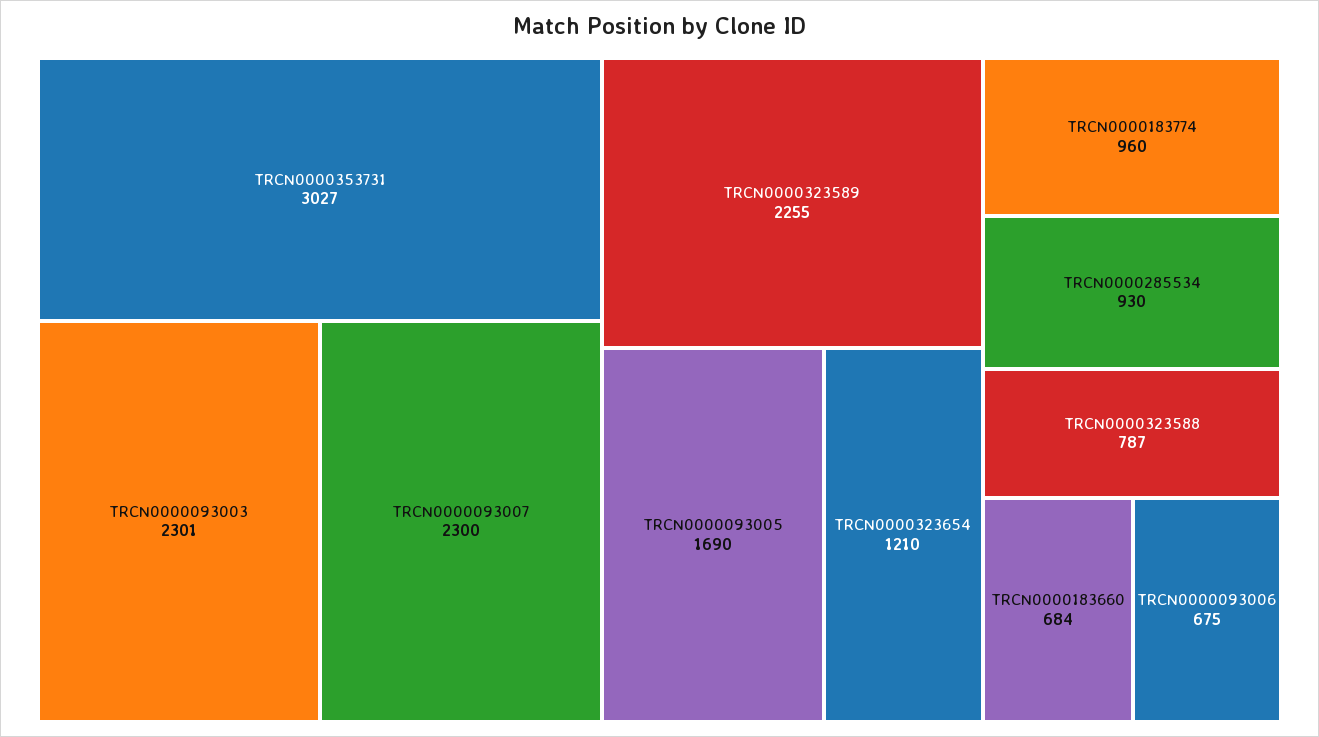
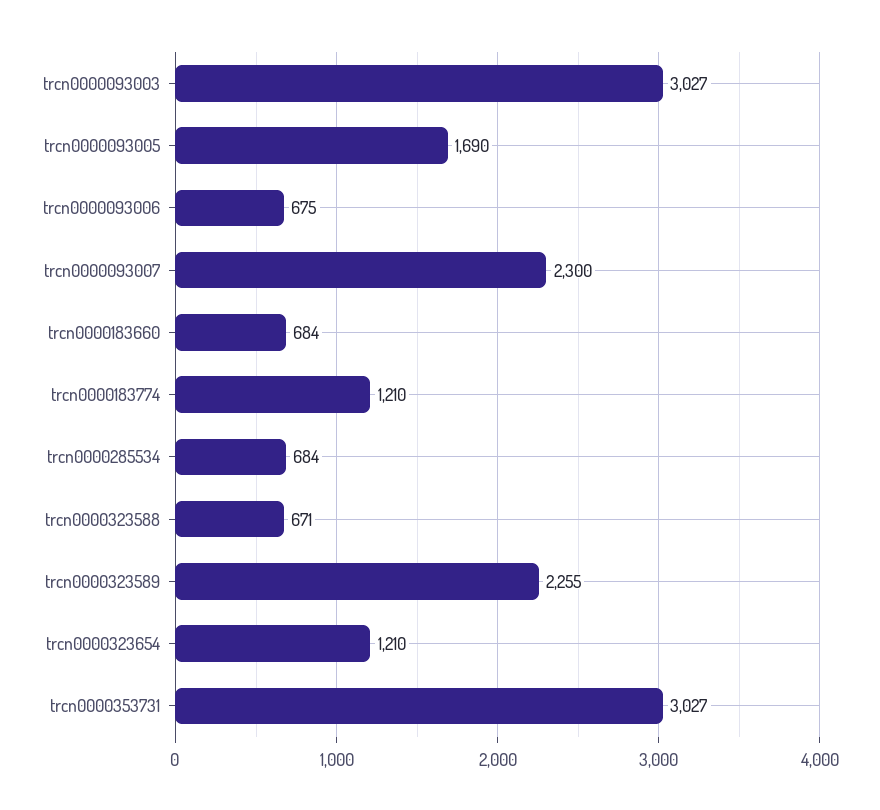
TRCN0000093003: 2301 -> 3027
TRCN0000183774: 960 -> 1210
TRCN0000285534: 930 -> 684
TRCN0000323588: 787 -> 671

